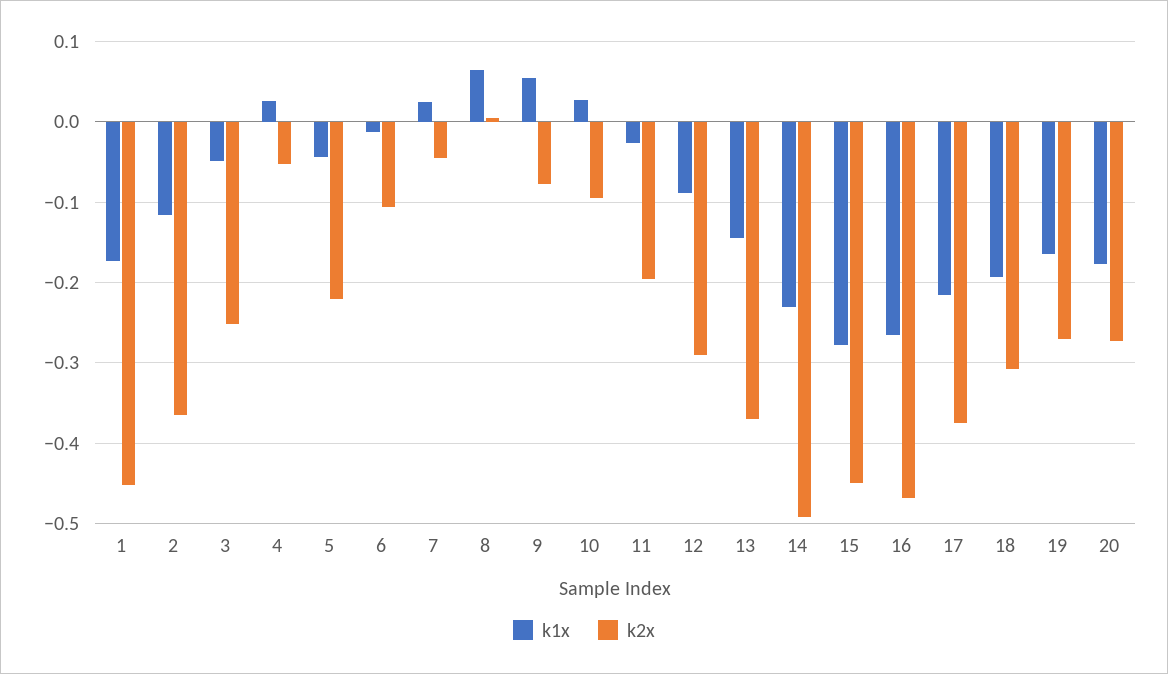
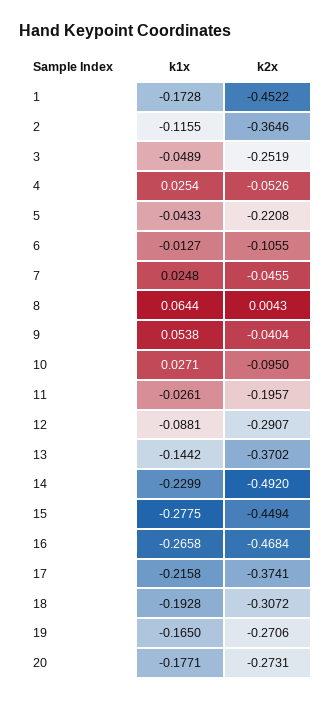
k2x, 9: -0.08 -> -0.0404

